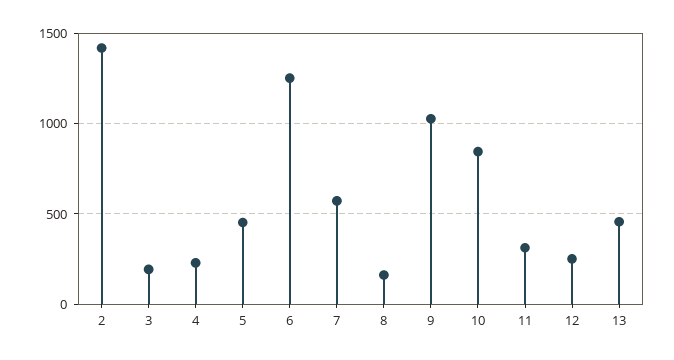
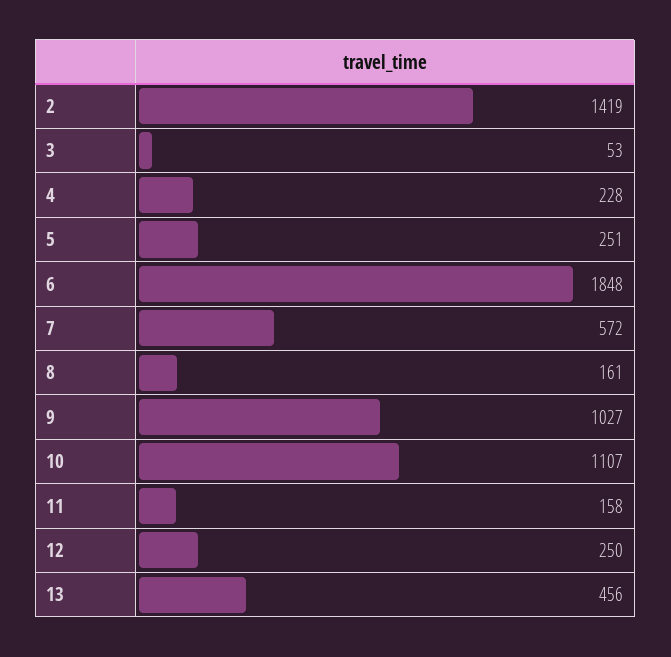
3: 200 -> 53
5: 450 -> 251
6: 1250 -> 1848
10: 850 -> 1107
11: 300 -> 158

